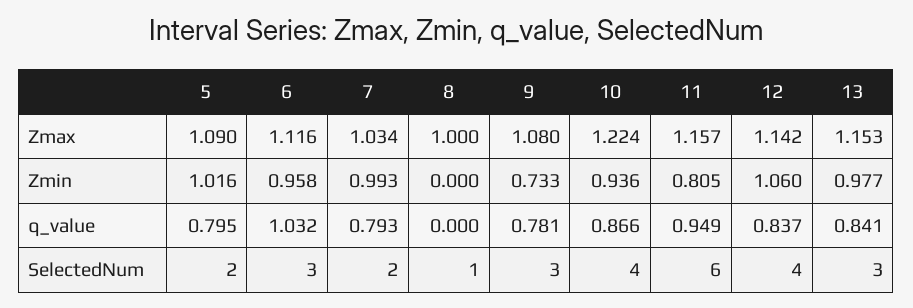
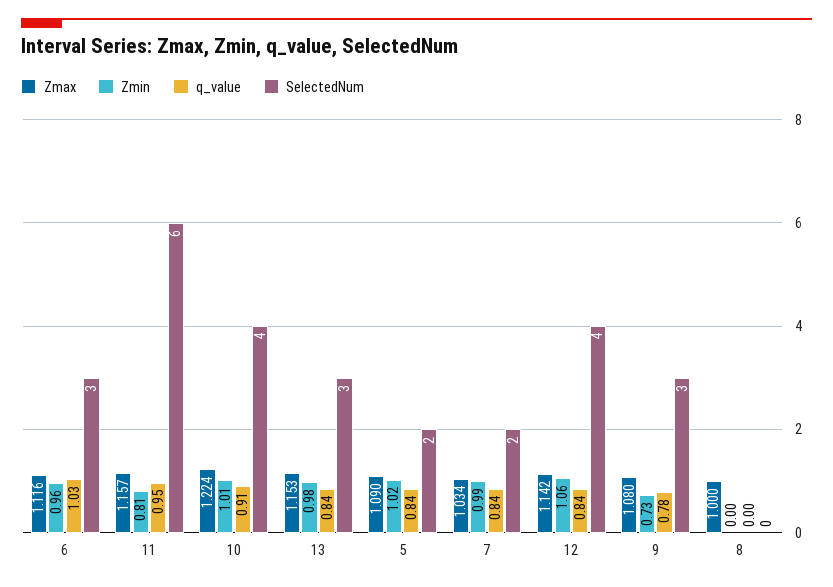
Zmin, 10: 0.936 -> 1.01
q_value, 5: 0.795 -> 0.84
q_value, 7: 0.793 -> 0.84
q_value, 10: 0.866 -> 0.91
SelectedNum, 8: 1 -> 0

